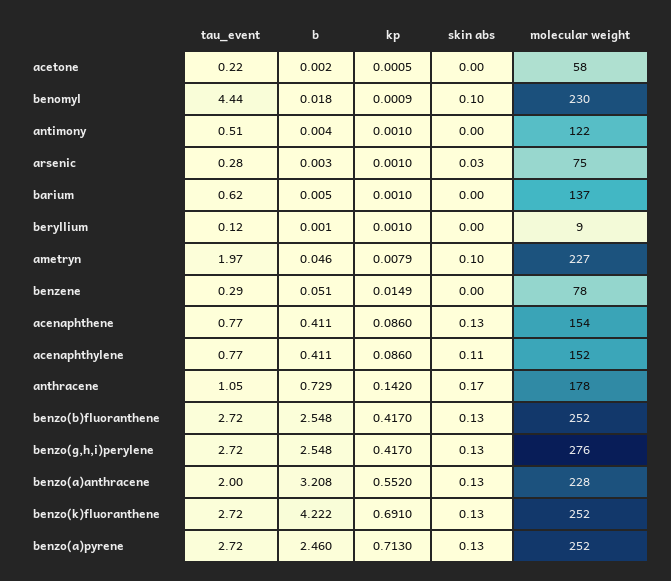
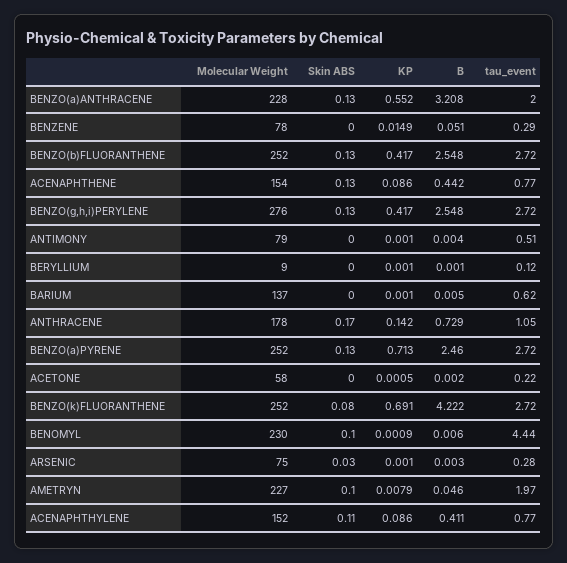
b, benomyl: 0.018 -> 0.006
molecular weight, antimony: 122 -> 79
b, acenaphthene: 0.411 -> 0.442
skin abs, benzo(k)fluoranthene: 0.13 -> 0.08

